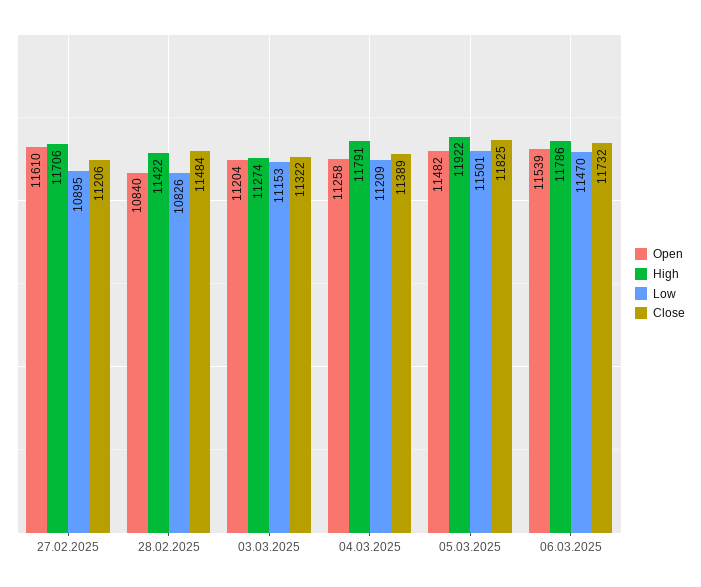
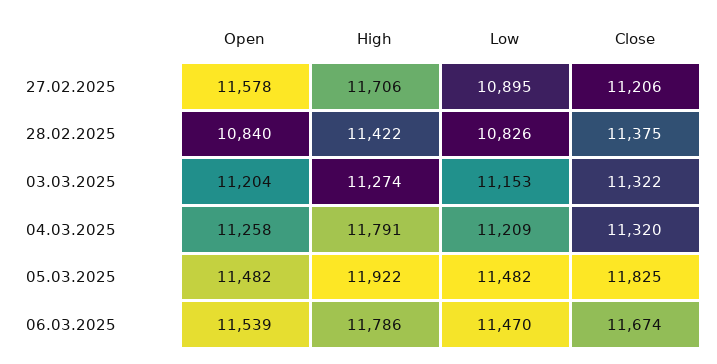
Open, 27.02.2025: 11610 -> 11578
Close, 28.02.2025: 11484 -> 11375
Close, 04.03.2025: 11389 -> 11320
Low, 05.03.2025: 11501 -> 11482
Close, 06.03.2025: 11732 -> 11674

